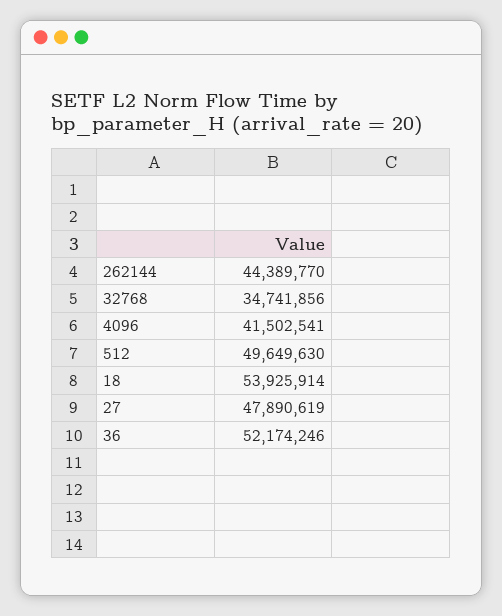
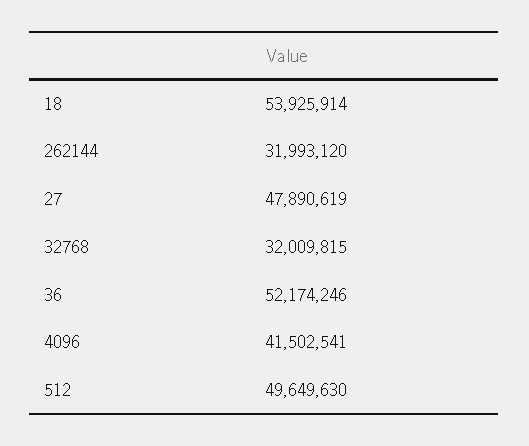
262144: 44389770 -> 31993120
32768: 34741856 -> 32009815

